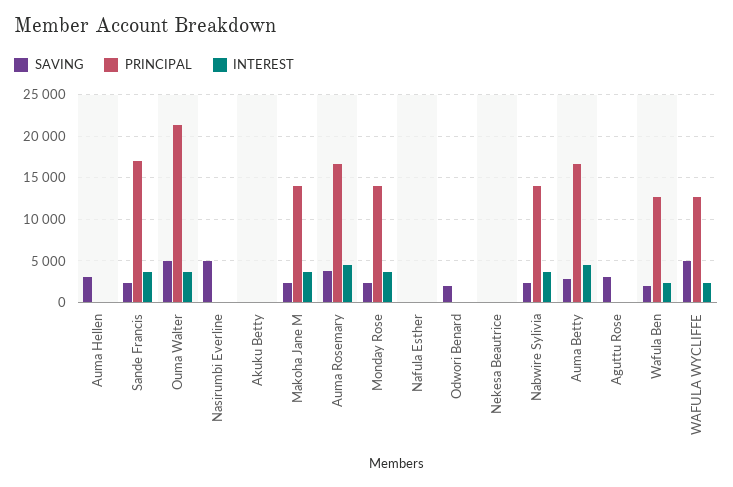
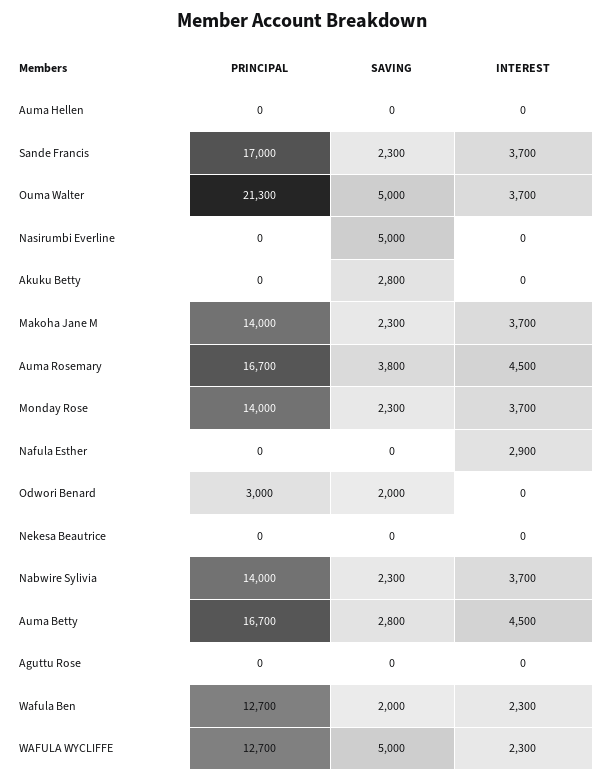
SAVING, Auma Hellen: 3000 -> 0
SAVING, Akuku Betty: 0 -> 2800
INTEREST, Nafula Esther: 0 -> 2900
PRINCIPAL, Odwori Benard: 0 -> 3000
SAVING, Aguttu Rose: 3000 -> 0

